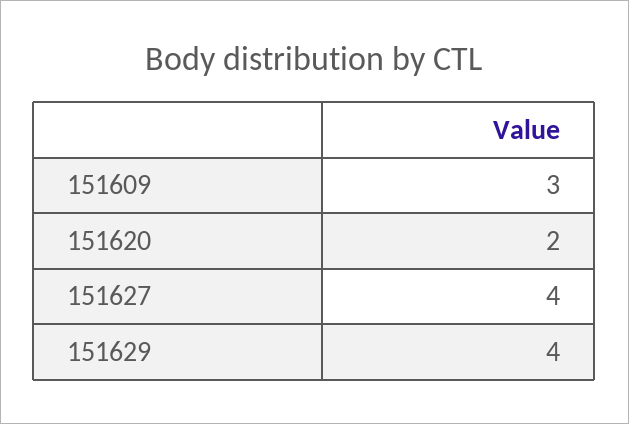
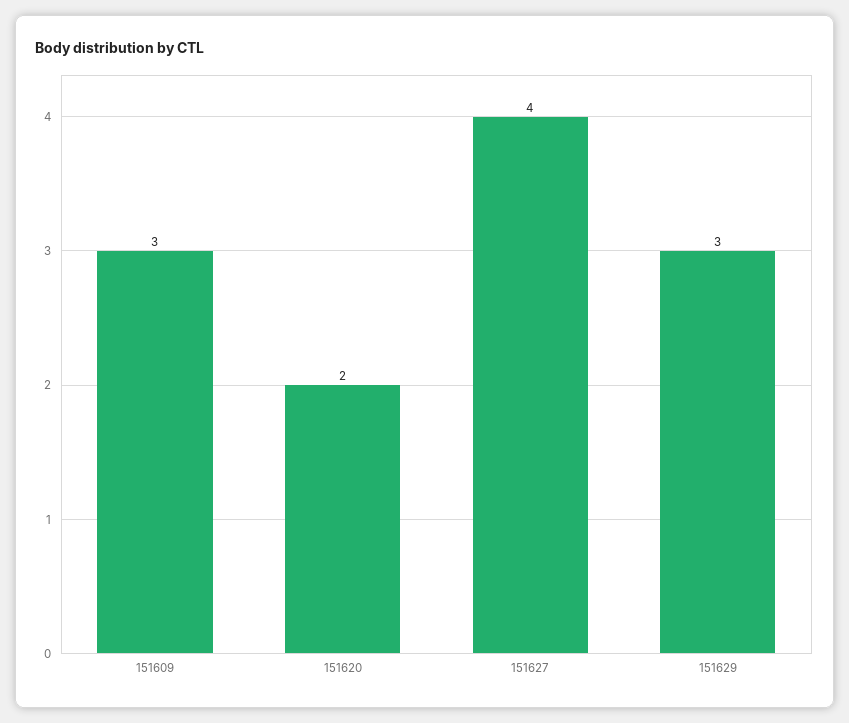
151629: 4 -> 3

